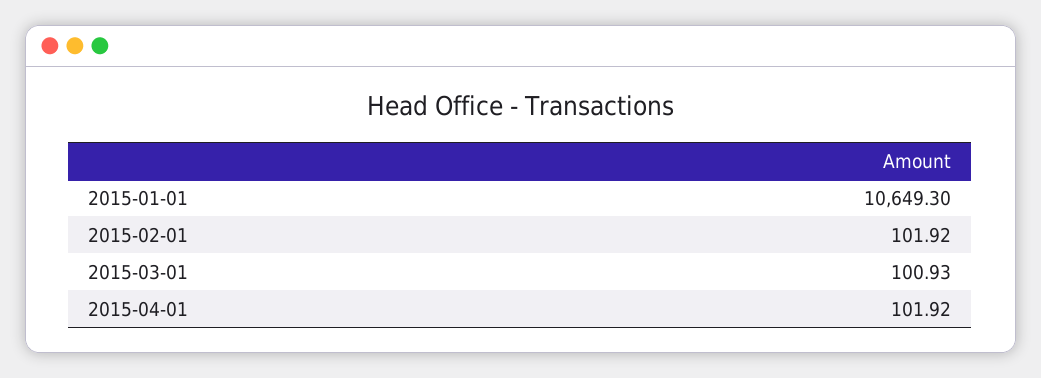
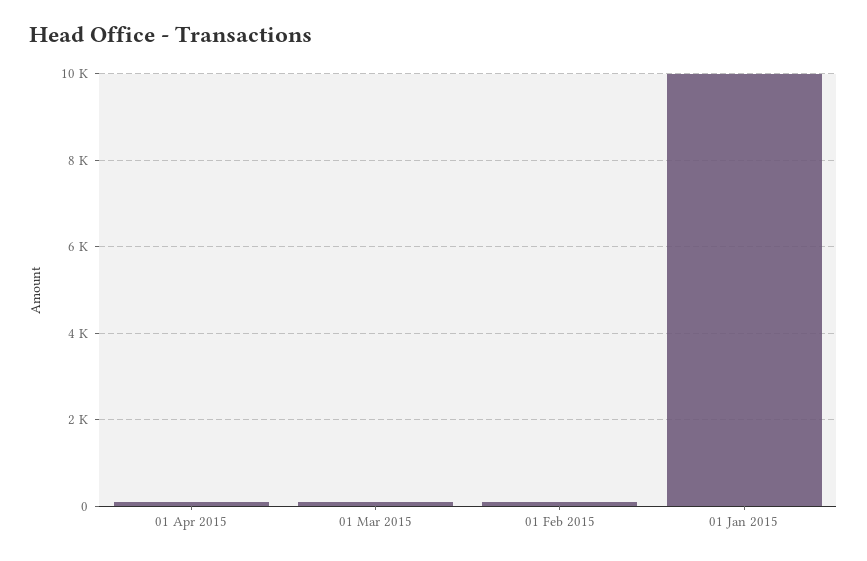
2015-01-01: 10649.3 -> 10000

